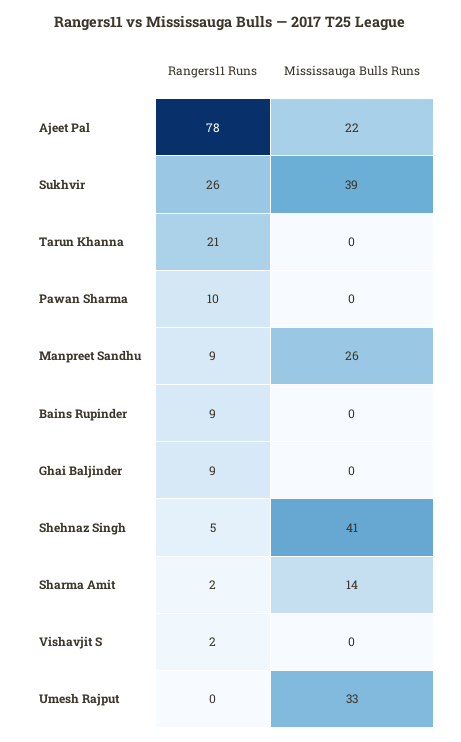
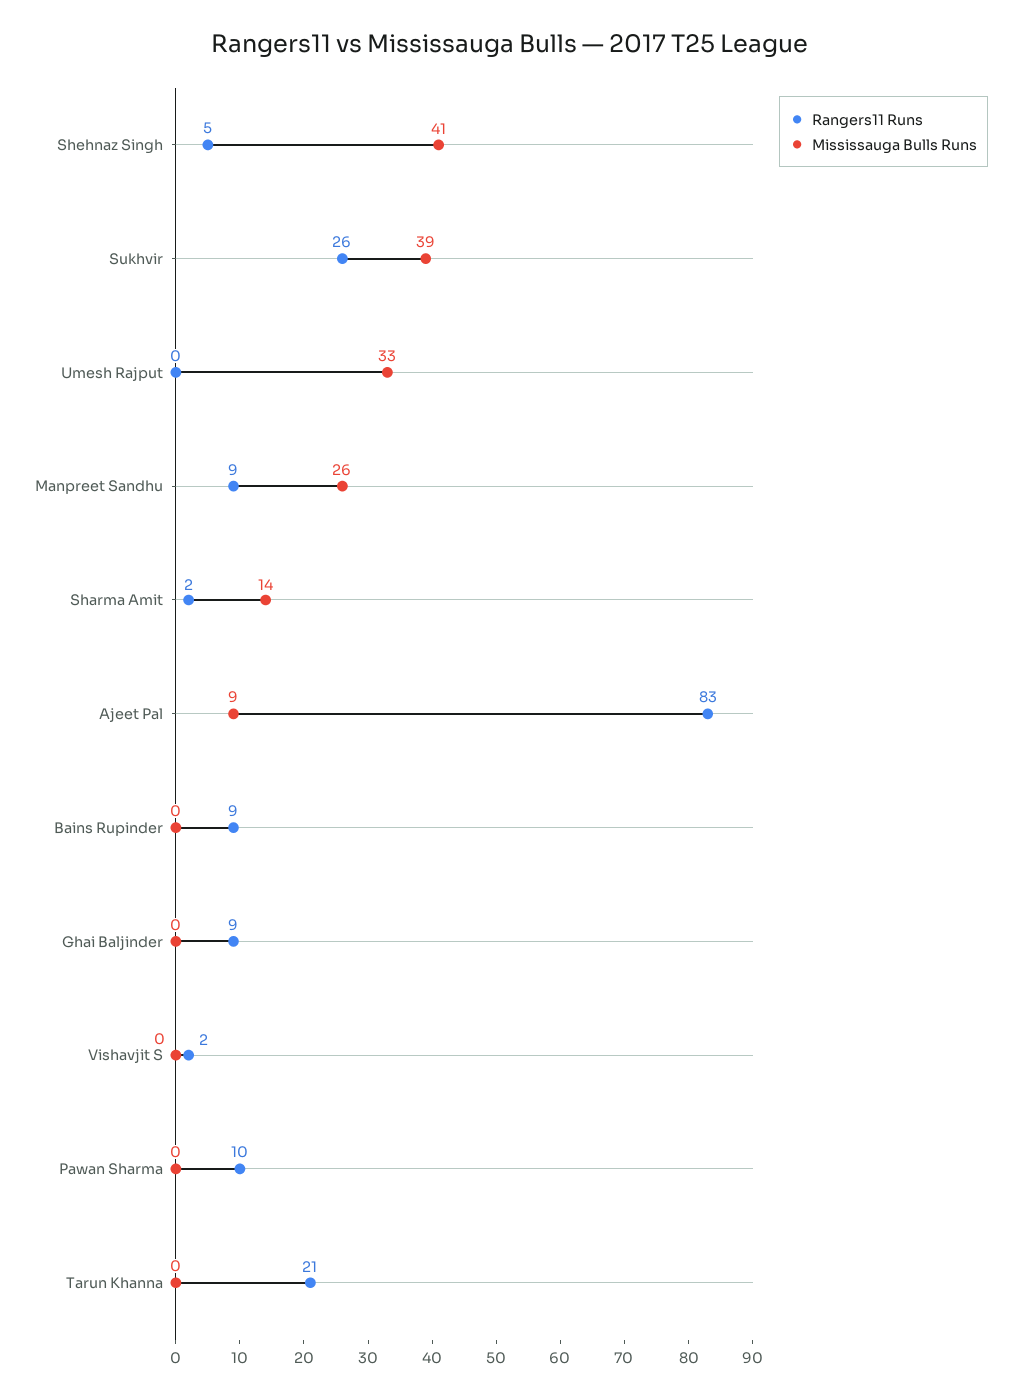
Rangers11 Runs, Ajeet Pal: 78 -> 83
Mississauga Bulls Runs, Ajeet Pal: 22 -> 9

